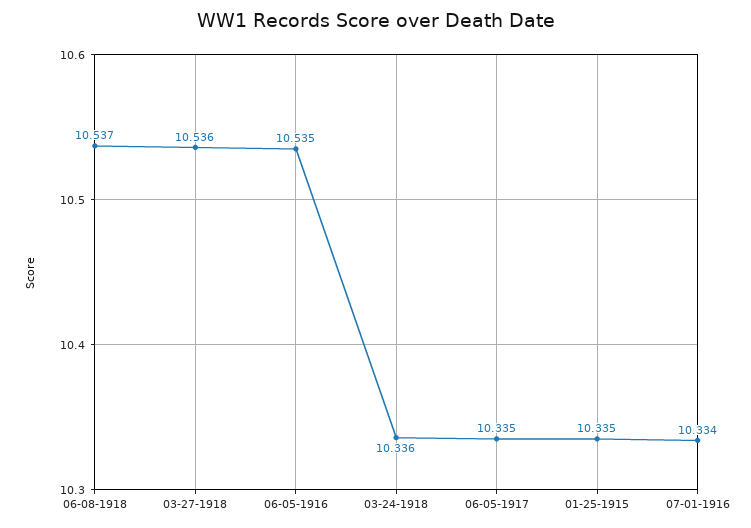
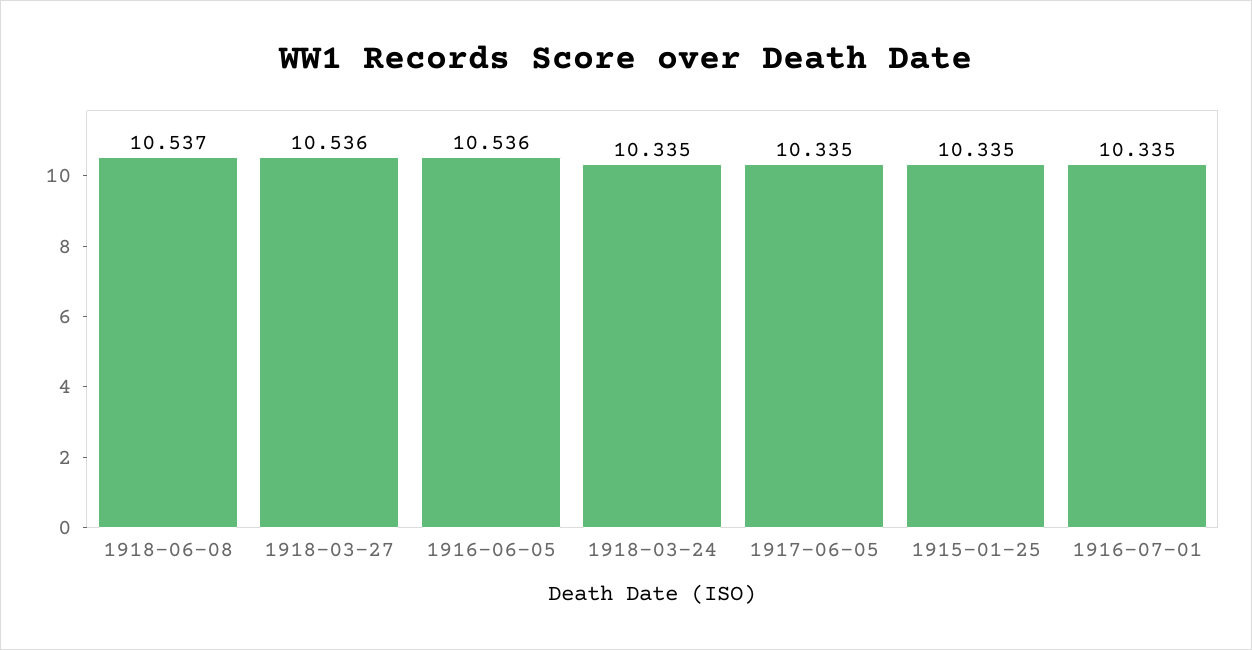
06-05-1916: 10.535 -> 10.536
03-24-1918: 10.336 -> 10.335
07-01-1916: 10.334 -> 10.335

